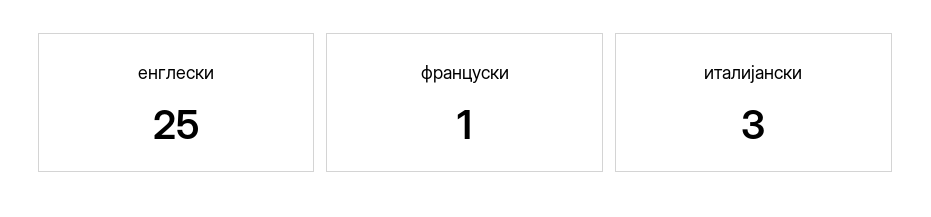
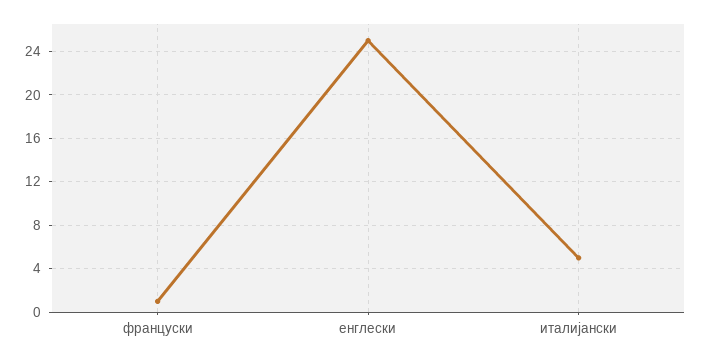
италијански: 3 -> 5

